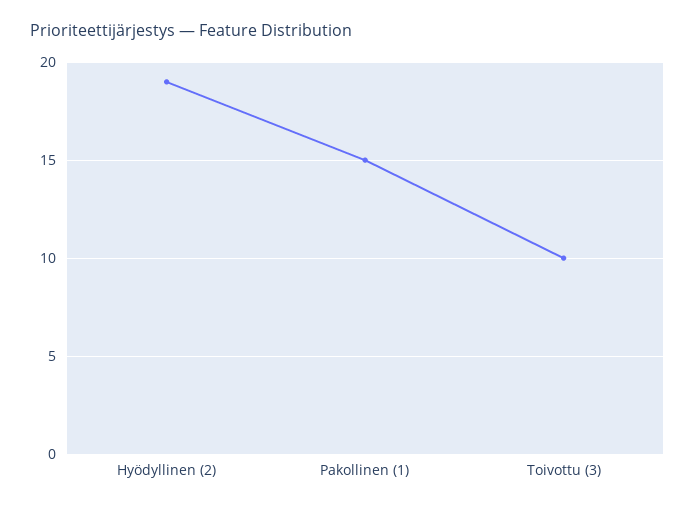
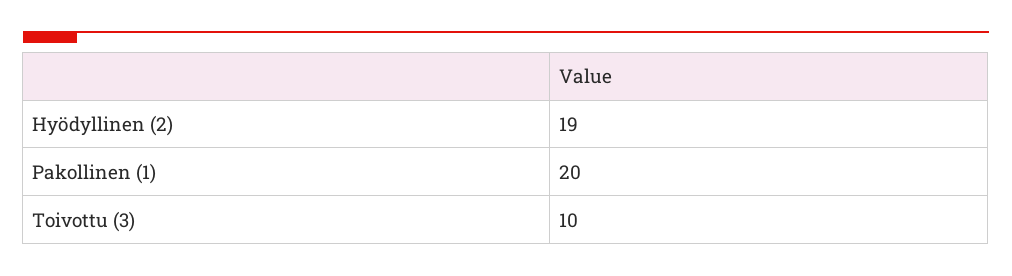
Pakollinen (1): 15 -> 20

